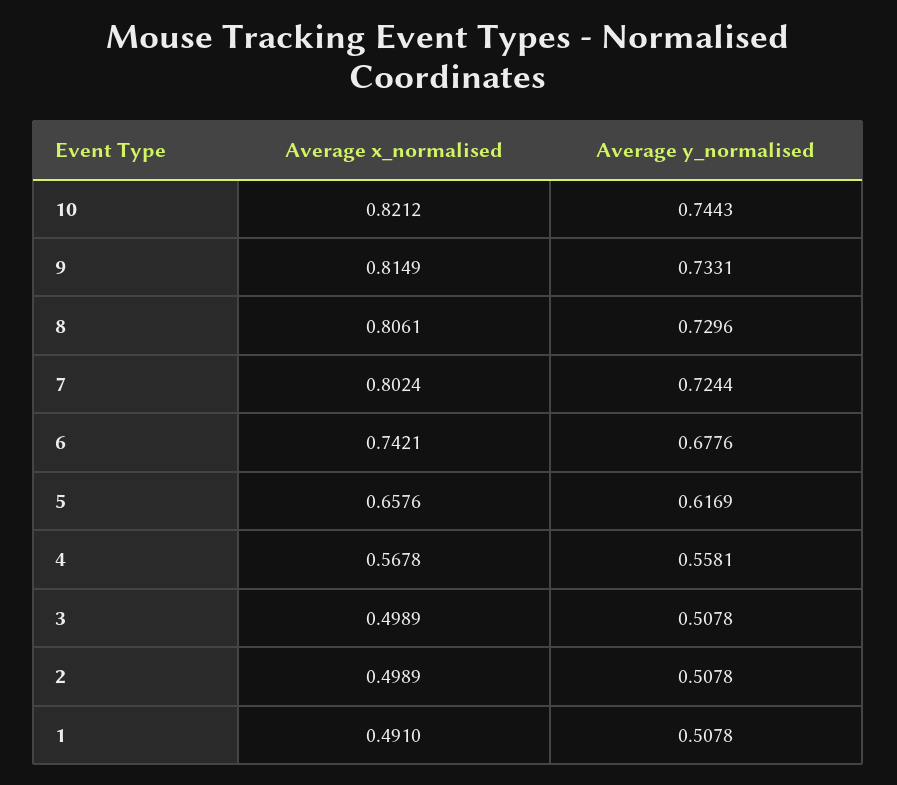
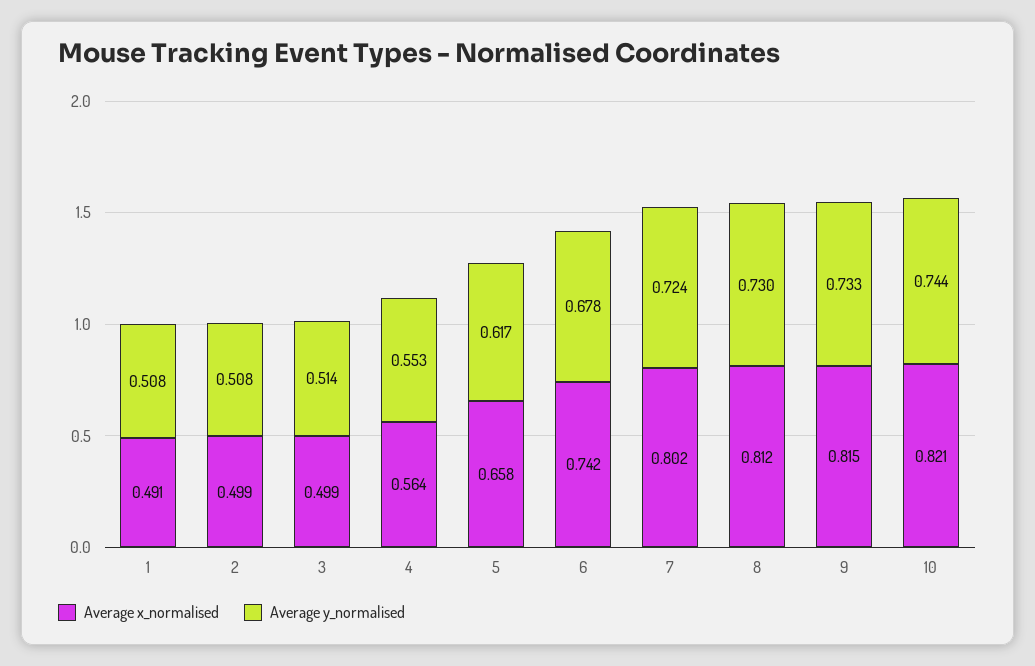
Average x_normalised, 8: 0.8061 -> 0.812
Average x_normalised, 4: 0.5678 -> 0.564
Average y_normalised, 4: 0.5581 -> 0.553
Average y_normalised, 3: 0.5078 -> 0.514

